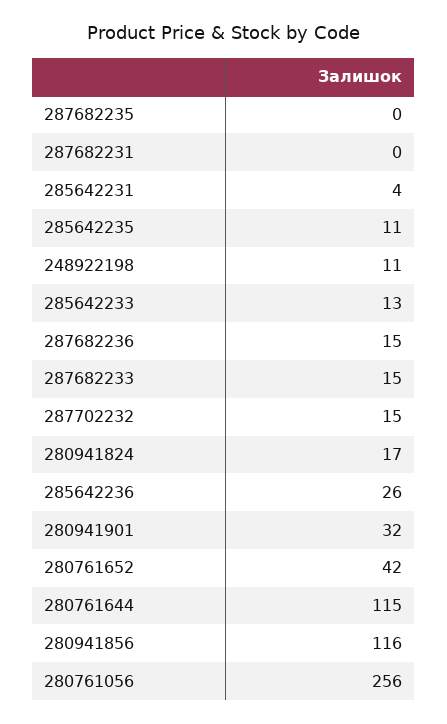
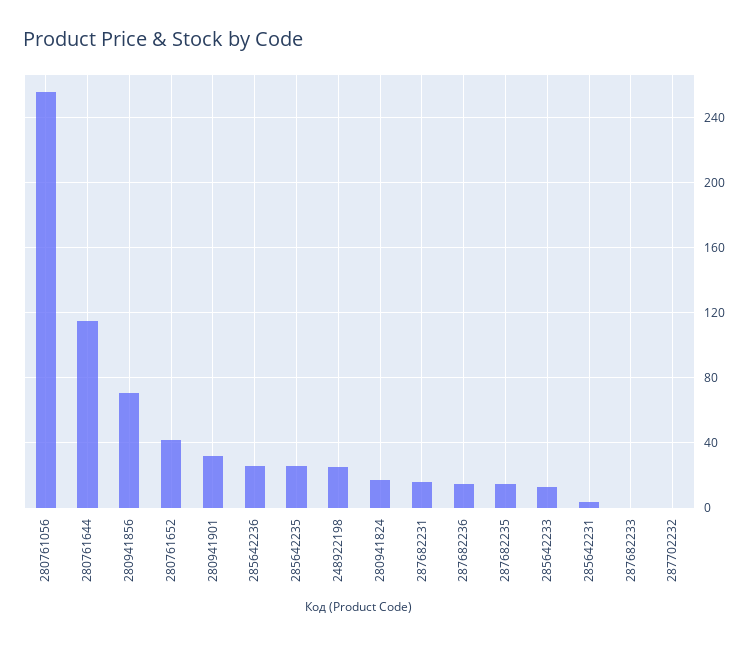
287682235: 0 -> 15
287682231: 0 -> 15
285642235: 11 -> 25
248922198: 11 -> 25
287682233: 15 -> 0
287702232: 15 -> 0
280941856: 116 -> 70

